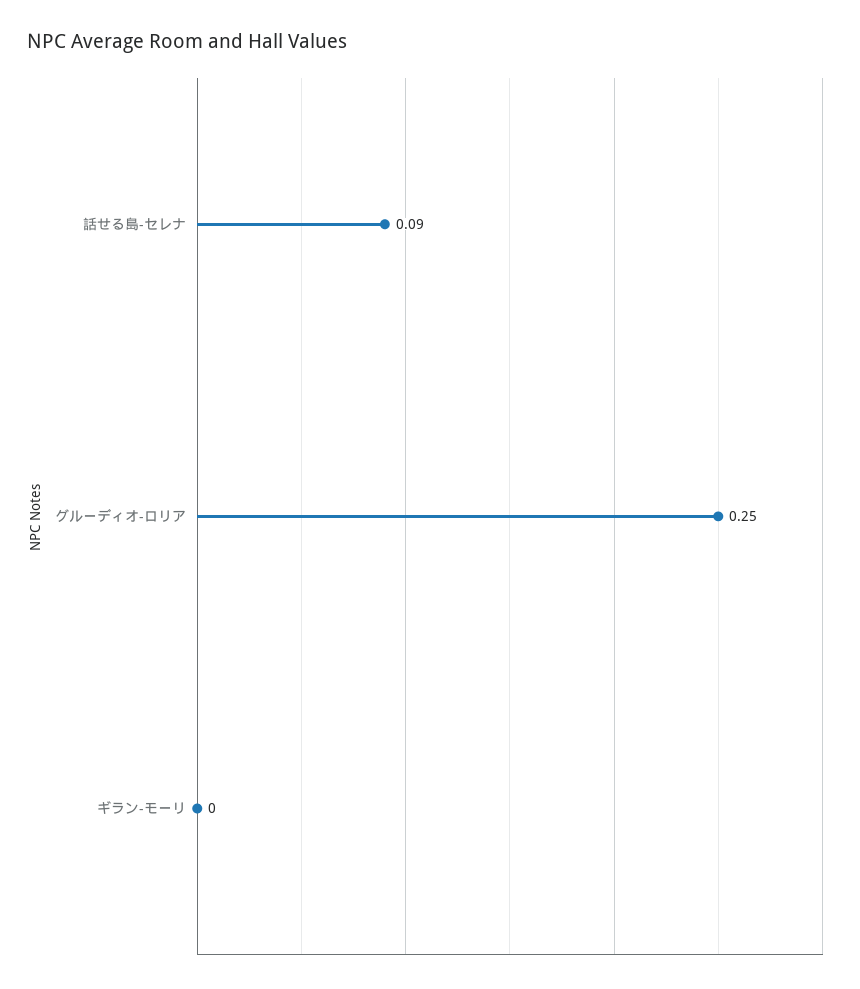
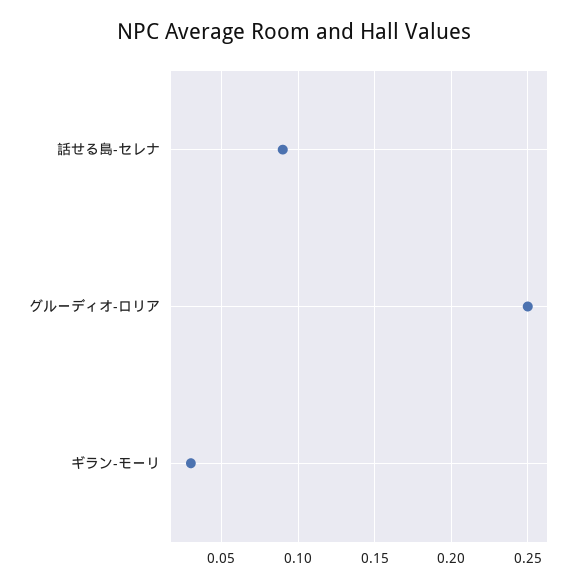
ギラン-モーリ: 0 -> 0.03

